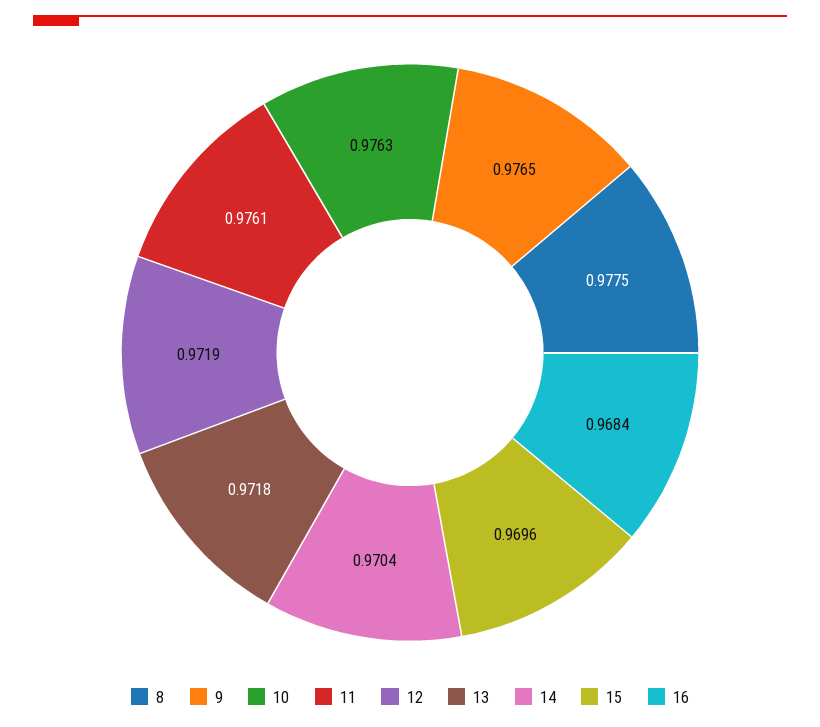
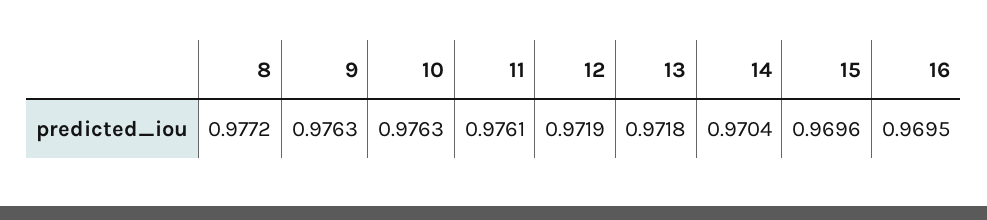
8: 0.9775 -> 0.9772
9: 0.9765 -> 0.9763
16: 0.9684 -> 0.9695

